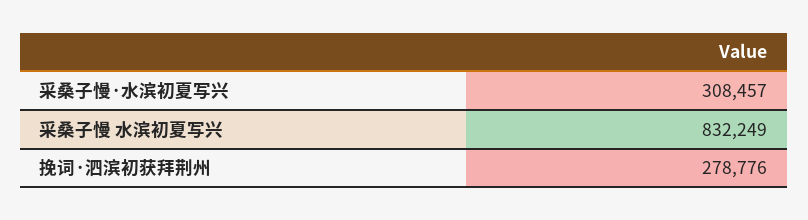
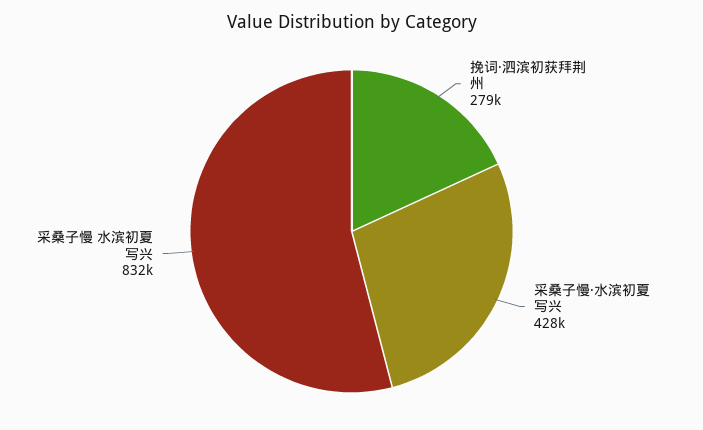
采桑子慢·水滨初夏写兴: 308457 -> 428000

